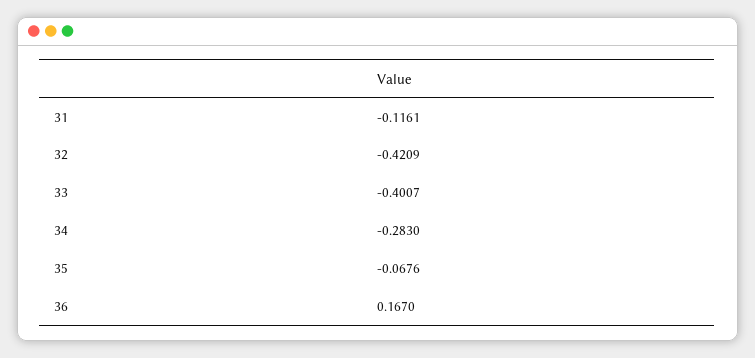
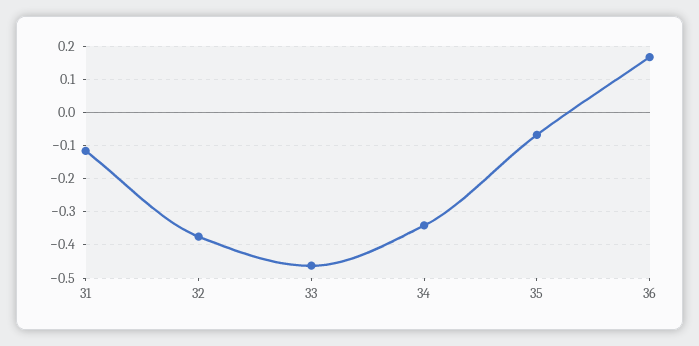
32: -0.4209 -> -0.38
33: -0.4007 -> -0.46
34: -0.283 -> -0.34

